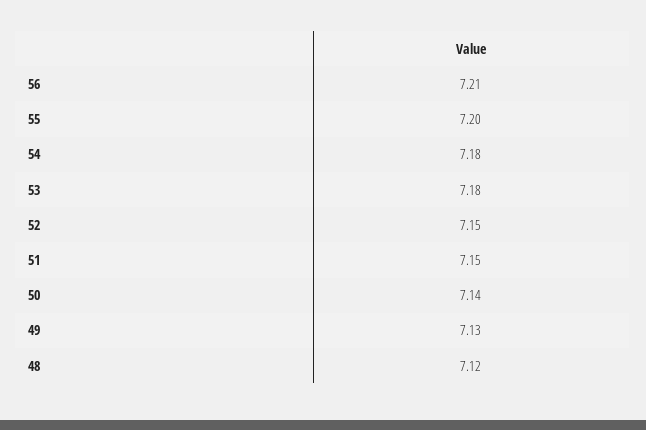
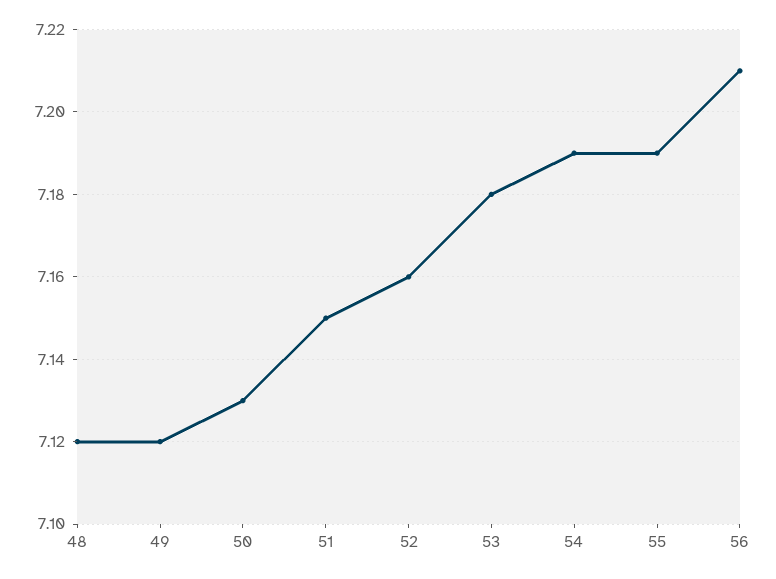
55: 7.2 -> 7.19
54: 7.18 -> 7.19
52: 7.15 -> 7.16
50: 7.14 -> 7.13
49: 7.13 -> 7.12

